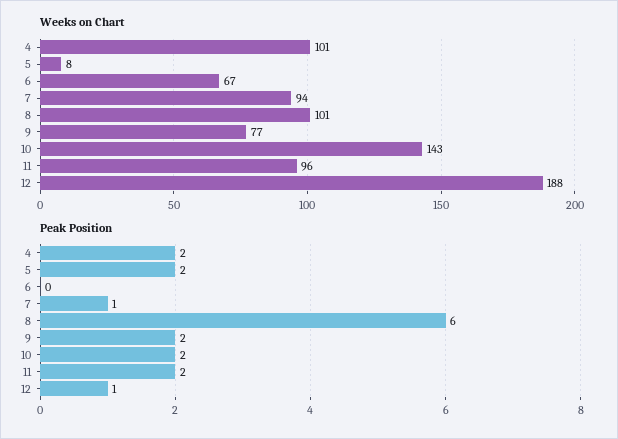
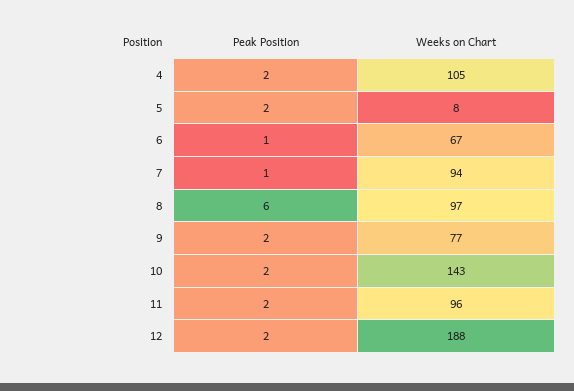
Weeks on Chart, 4: 101 -> 105
Weeks on Chart, 8: 101 -> 97
Peak Position, 6: 0 -> 1
Peak Position, 12: 1 -> 2

